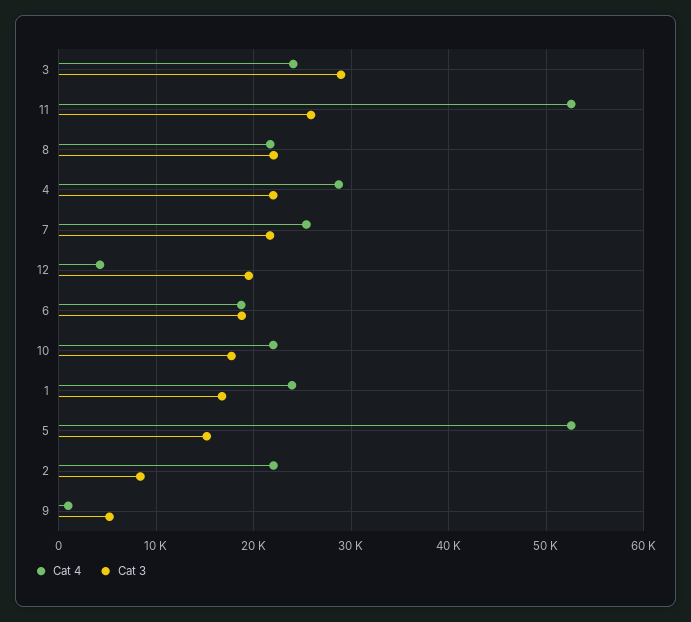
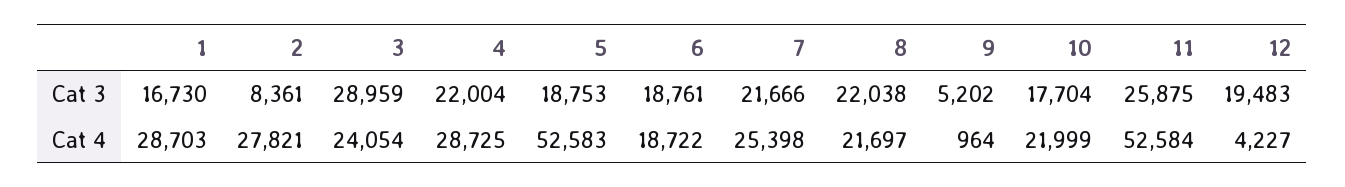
Cat 4, 1: 24000 -> 28703
Cat 3, 5: 15000 -> 18753
Cat 4, 2: 22000 -> 27821

